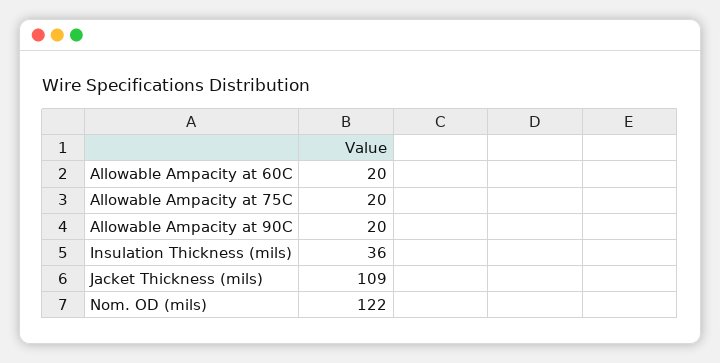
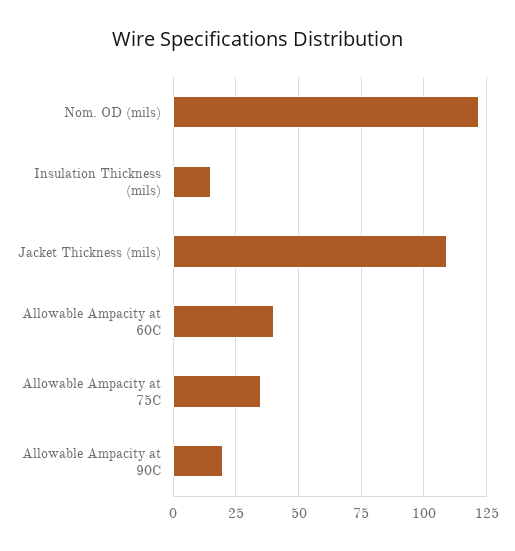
Allowable Ampacity at 60C: 20 -> 40
Allowable Ampacity at 75C: 20 -> 35
Insulation Thickness (mils): 36 -> 15

